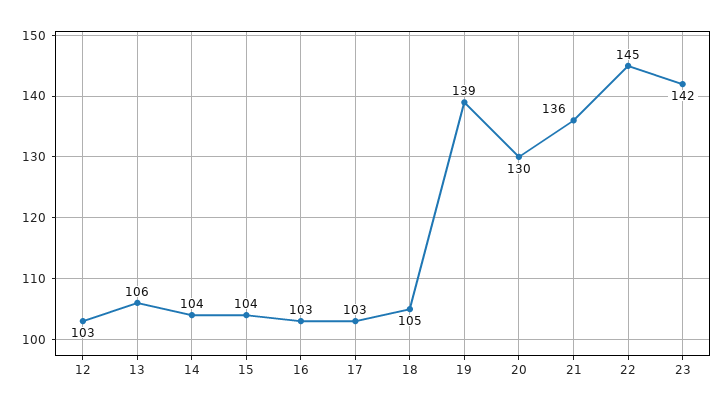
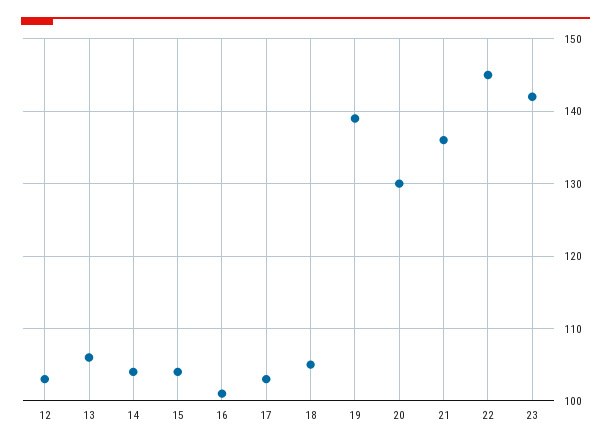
16: 103 -> 101

